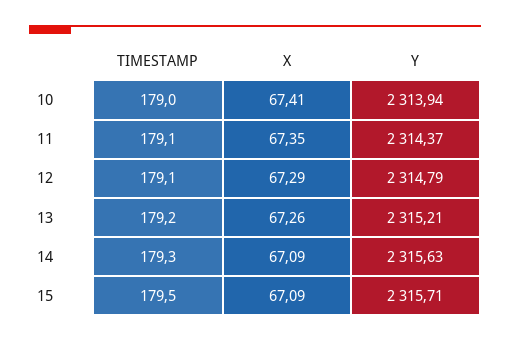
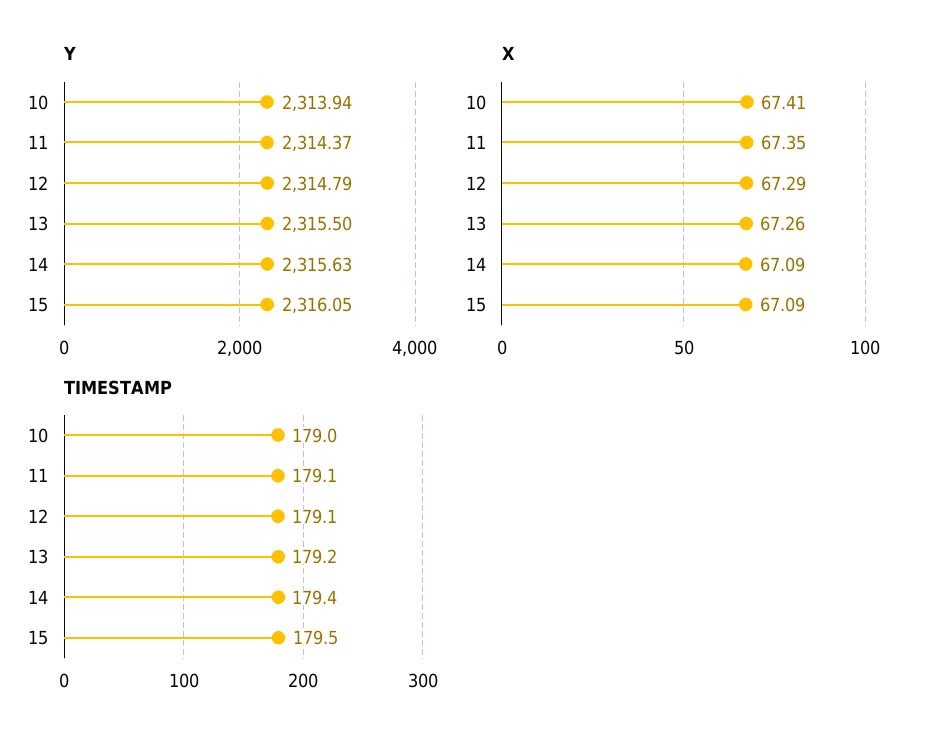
Y, 13: 2315.21 -> 2315.5
TIMESTAMP, 14: 179.3 -> 179.4
Y, 15: 2315.71 -> 2316.05

